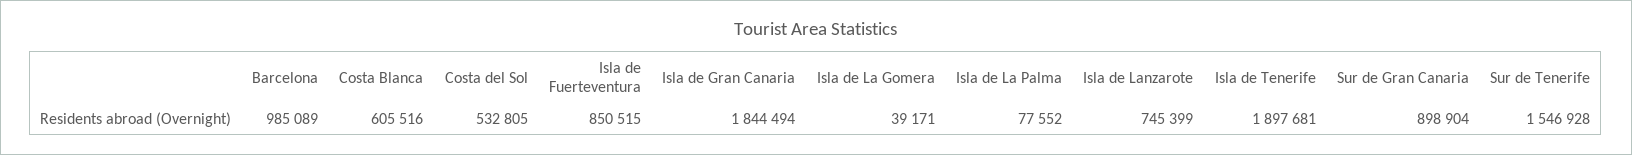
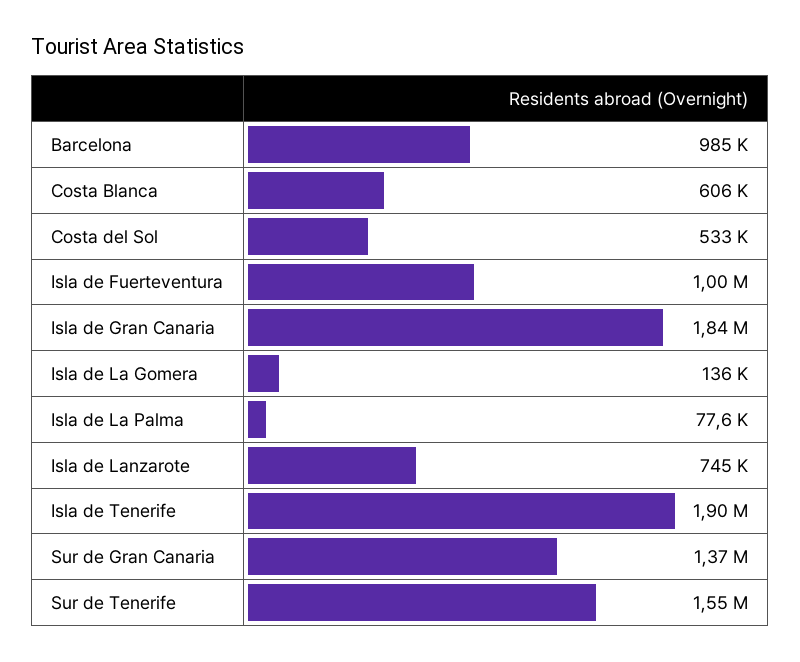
Isla de Fuerteventura: 850515 -> 1000000
Isla de La Gomera: 39171 -> 136000
Sur de Gran Canaria: 898904 -> 1370000

